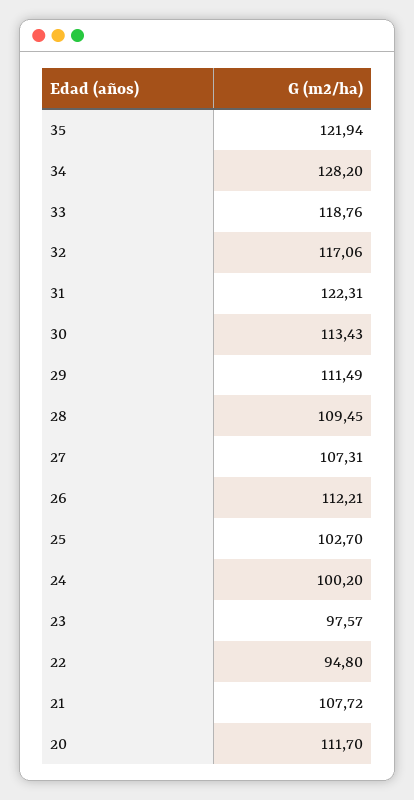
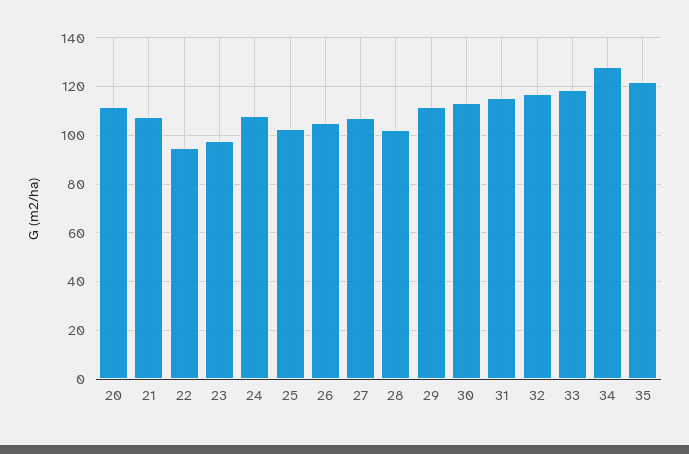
31: 122.31 -> 115
28: 109.45 -> 102.5
26: 112.21 -> 105
24: 100.2 -> 107.5

